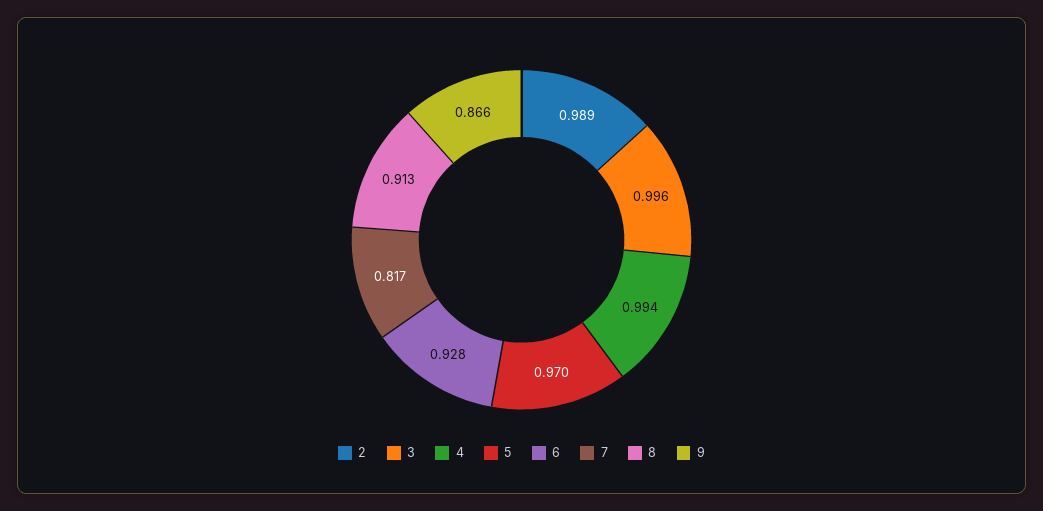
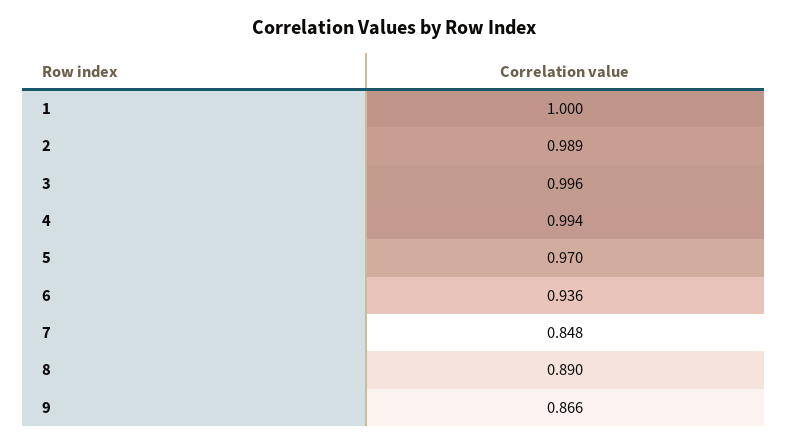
6: 0.928 -> 0.936
7: 0.817 -> 0.848
8: 0.913 -> 0.89
1: none -> 1

